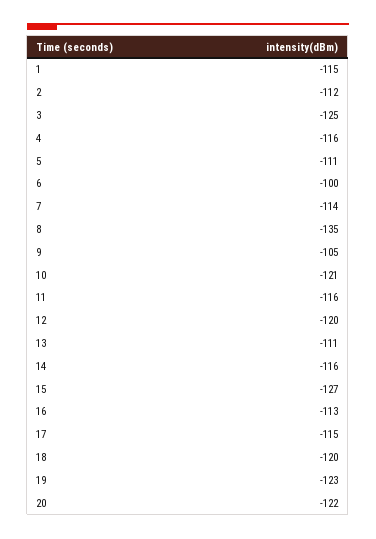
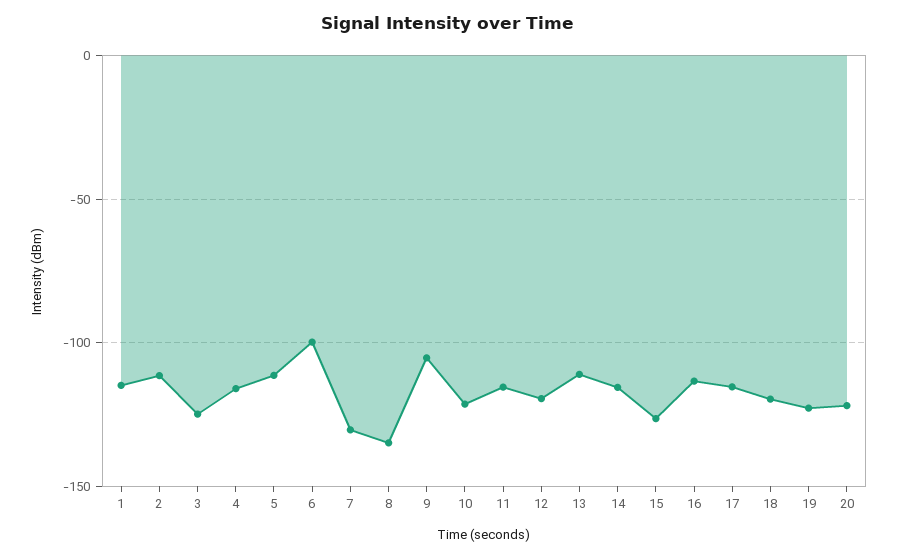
7: -114 -> -130

